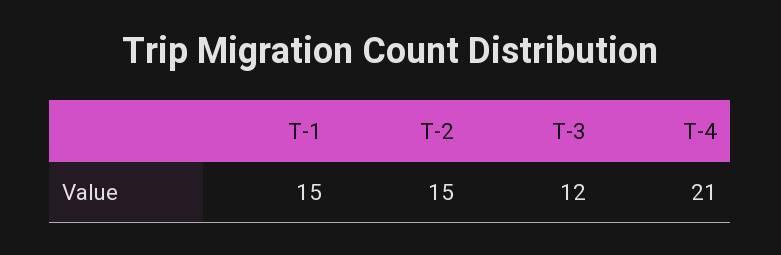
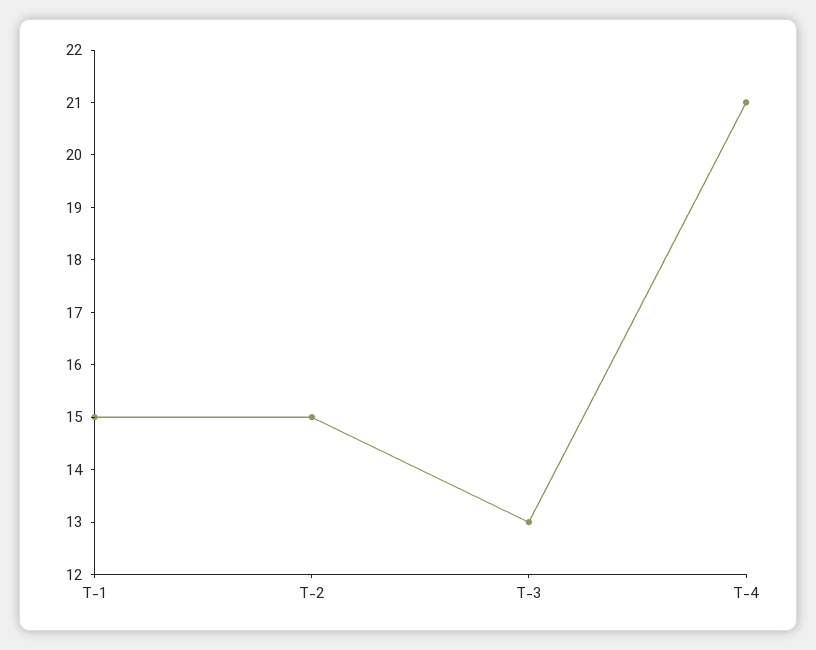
T-3: 12 -> 13

